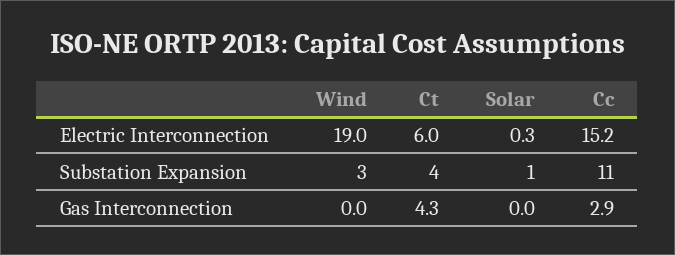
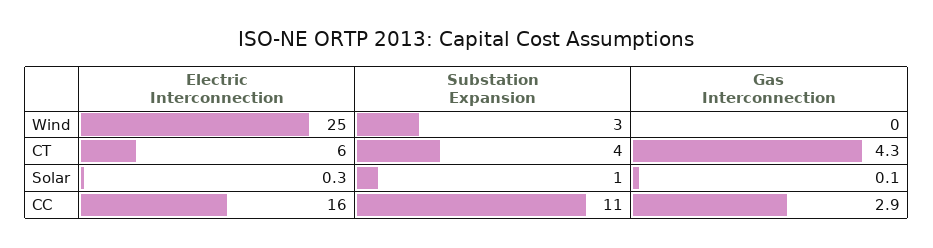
Wind, Electric Interconnection: 19 -> 25
Cc, Electric Interconnection: 15.2 -> 16
Solar, Gas Interconnection: 0 -> 0.1

